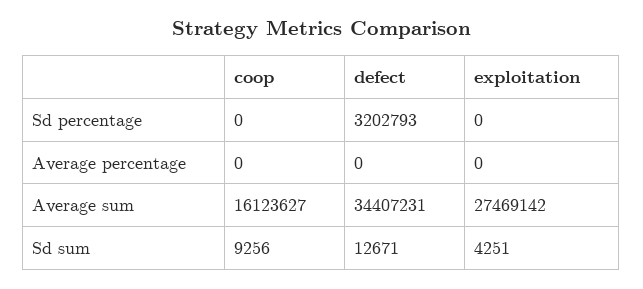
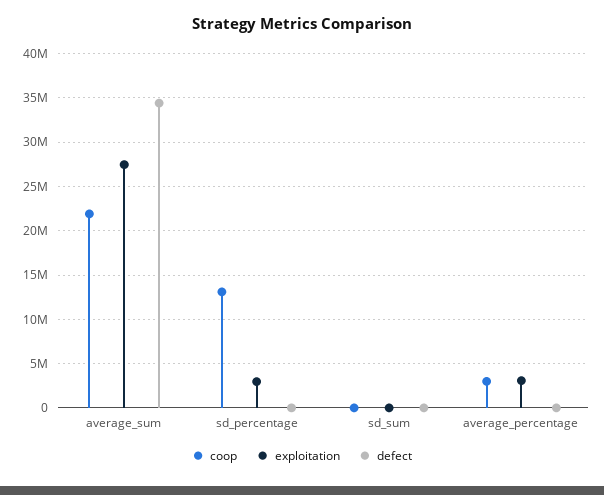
coop, Sd percentage: 0 -> 13000000
defect, Sd percentage: 3202793 -> 0
exploitation, Sd percentage: 0 -> 3000000
coop, Average percentage: 0 -> 3000000
exploitation, Average percentage: 0 -> 3000000
coop, Average sum: 16123627 -> 22000000

